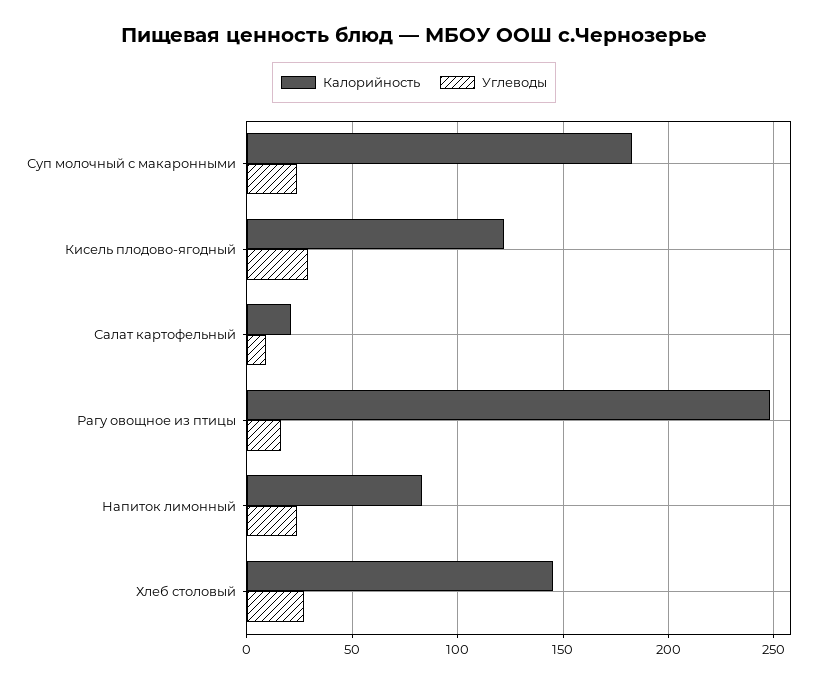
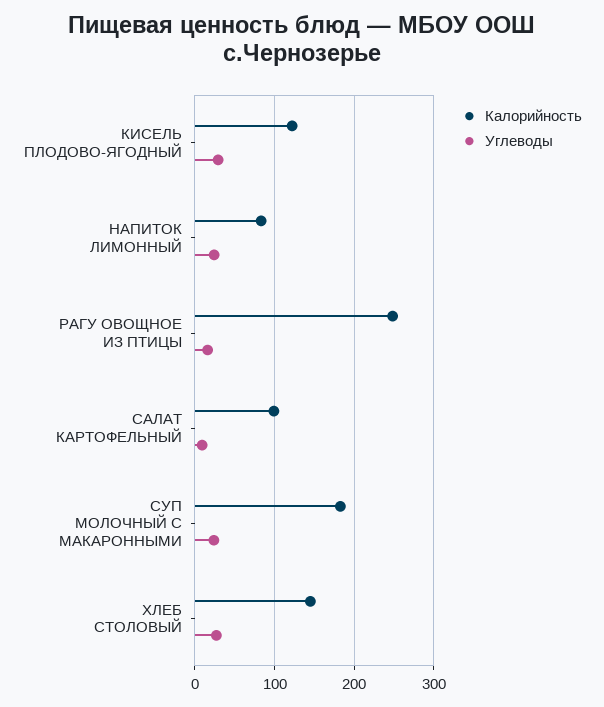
Калорийность, Салат картофельный: 20 -> 100

